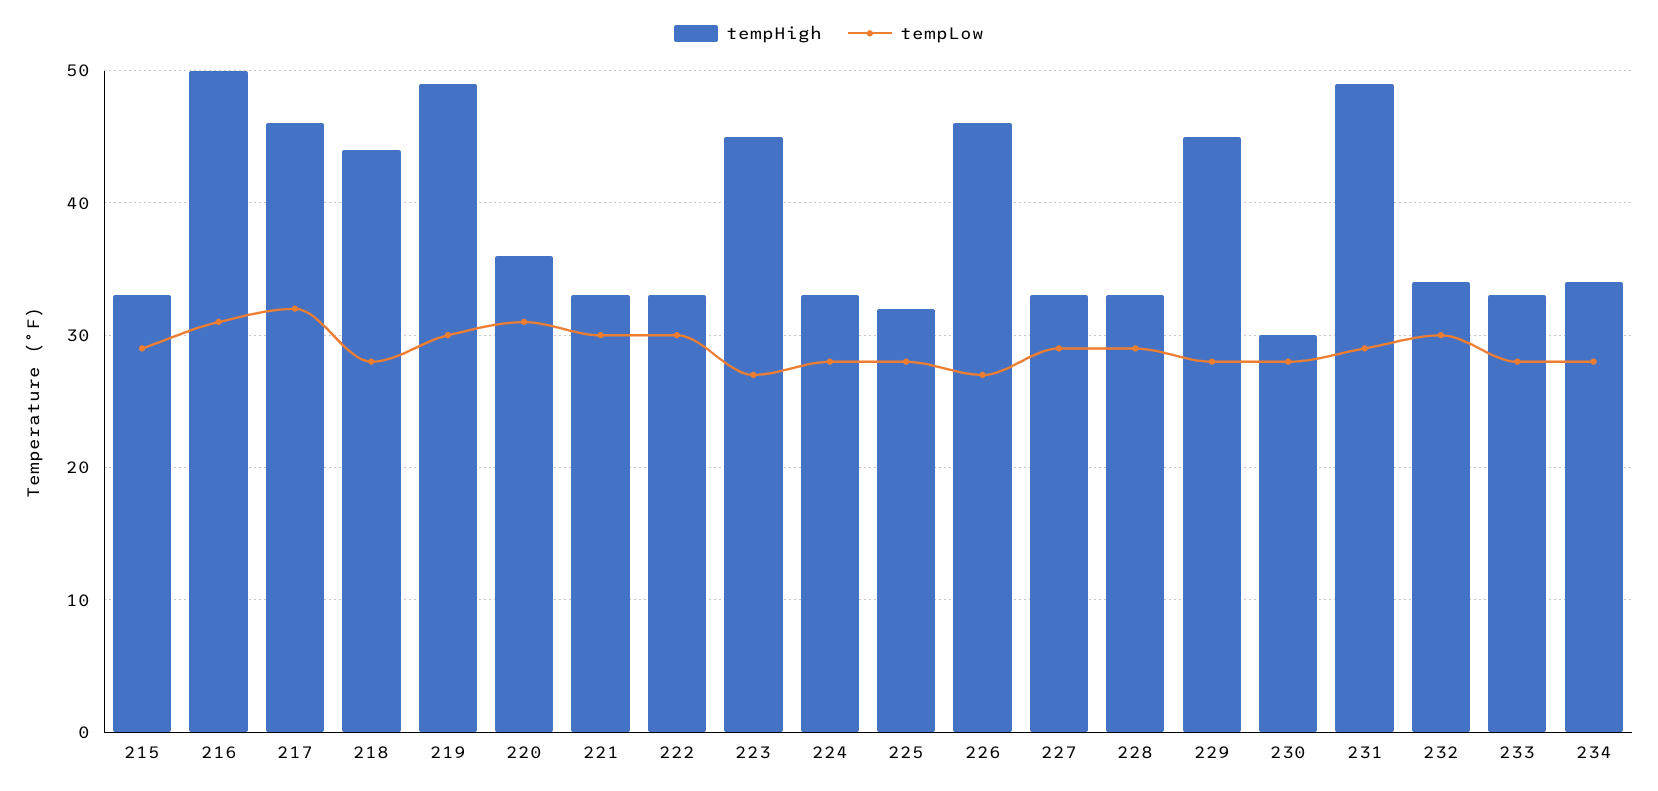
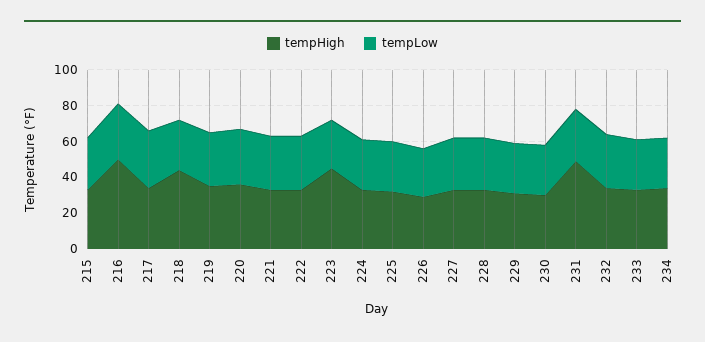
tempHigh, 217: 46 -> 35
tempHigh, 219: 49 -> 35
tempHigh, 226: 46 -> 30
tempHigh, 229: 45 -> 30

